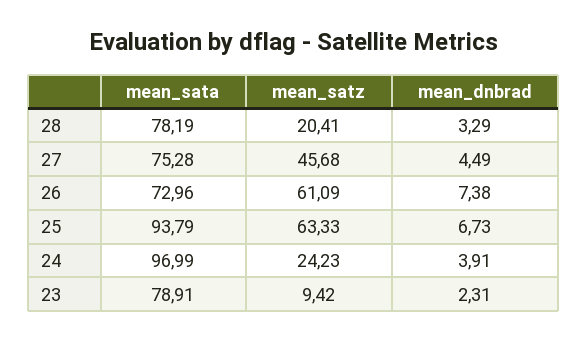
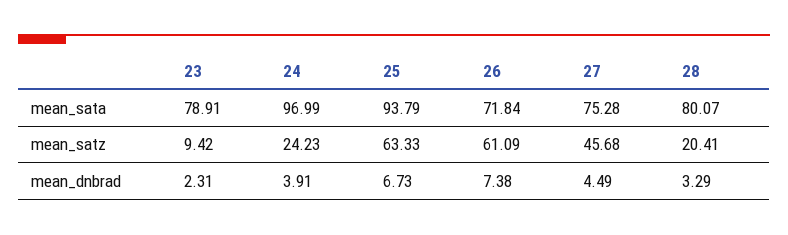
mean_sata, 28: 78.19 -> 80.07
mean_sata, 26: 72.96 -> 71.84

